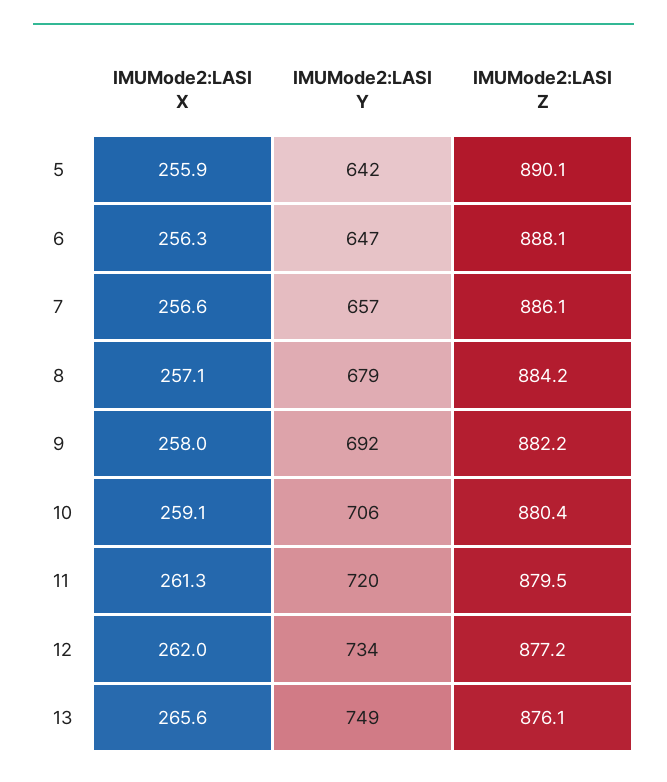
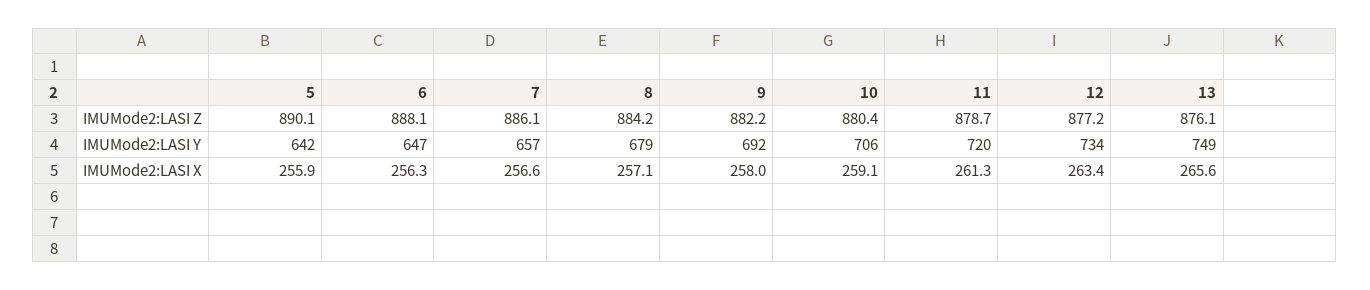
IMUMode2:LASI Z, 11: 879.5 -> 878.7
IMUMode2:LASI X, 12: 262 -> 263.4

